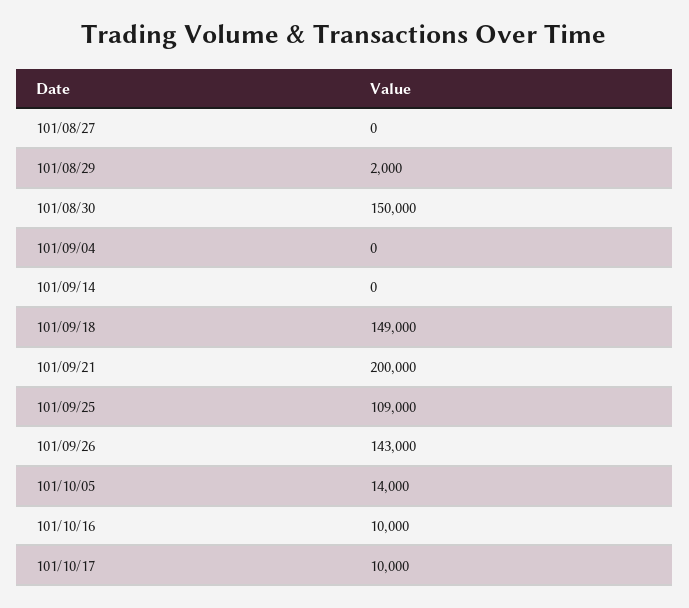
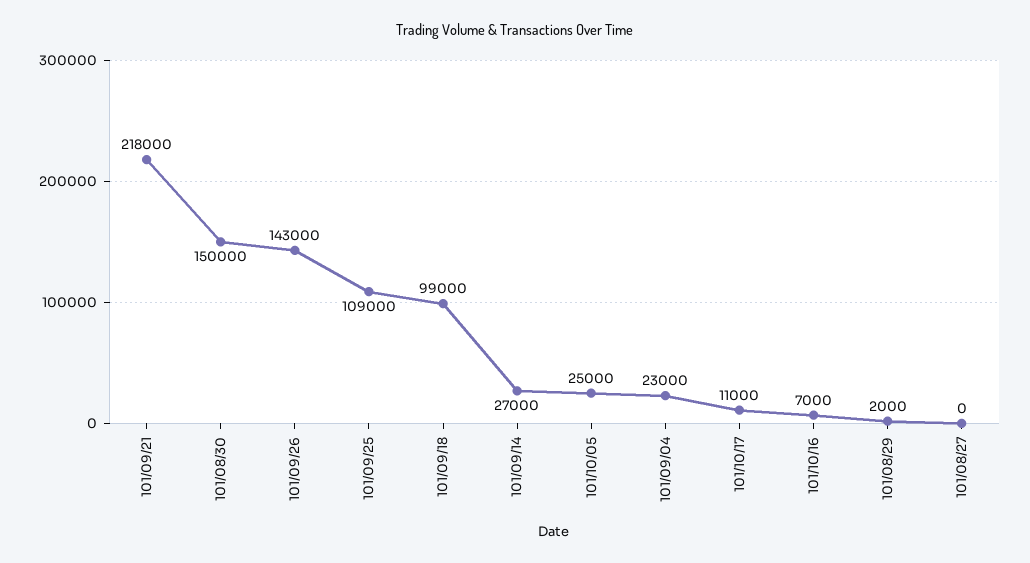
101/09/04: 0 -> 23000
101/09/14: 0 -> 27000
101/09/18: 149000 -> 99000
101/09/21: 200000 -> 218000
101/10/05: 14000 -> 25000
101/10/16: 10000 -> 7000
101/10/17: 10000 -> 11000

